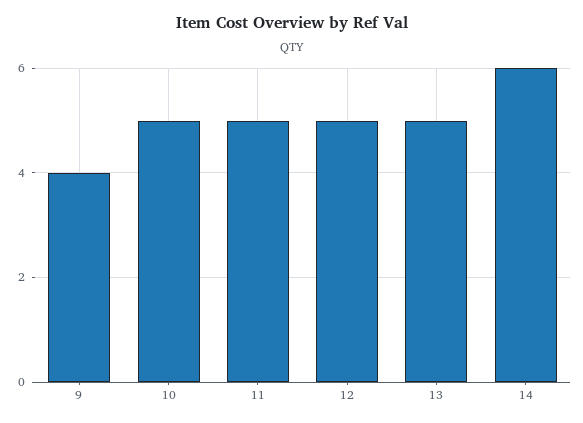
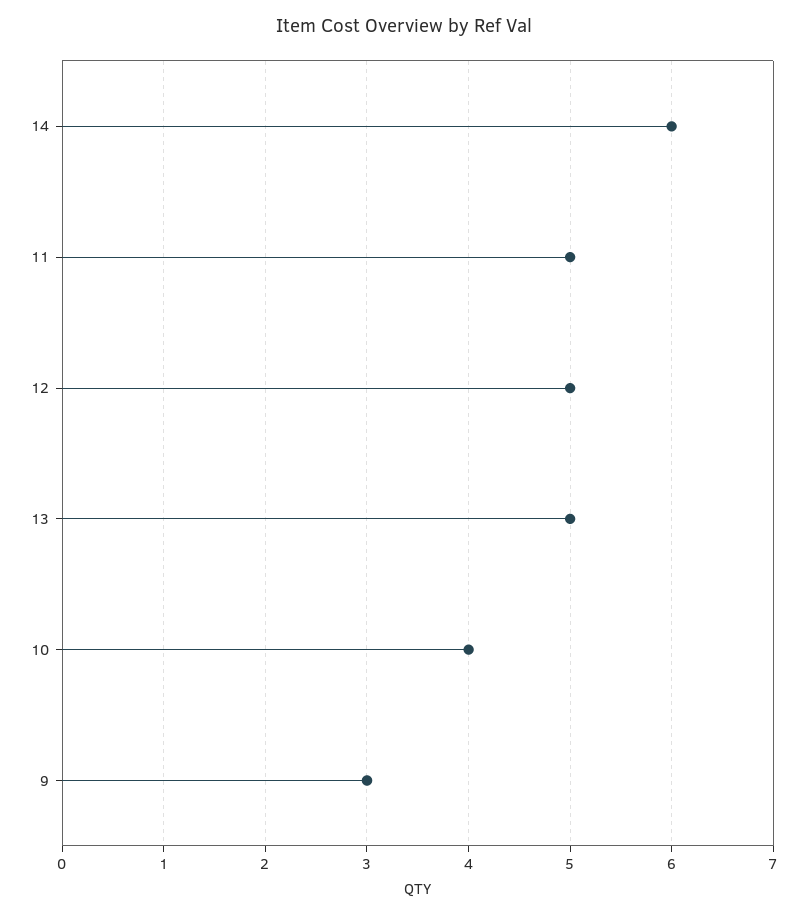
9: 4 -> 3
10: 5 -> 4

